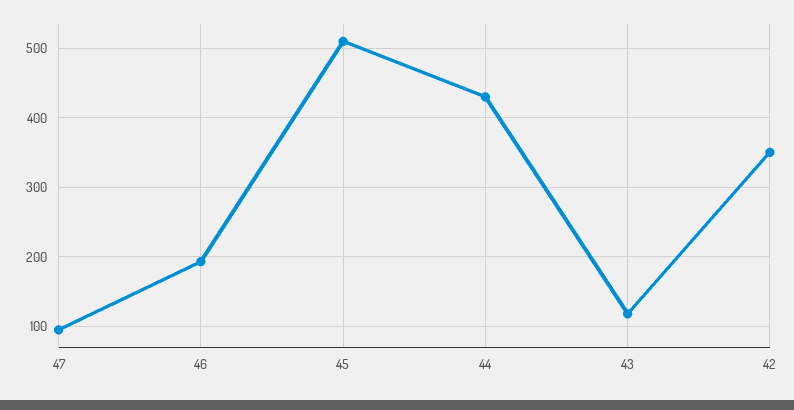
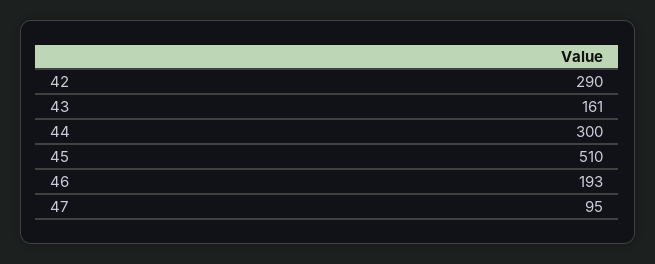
44: 430 -> 300
43: 120 -> 161
42: 350 -> 290

